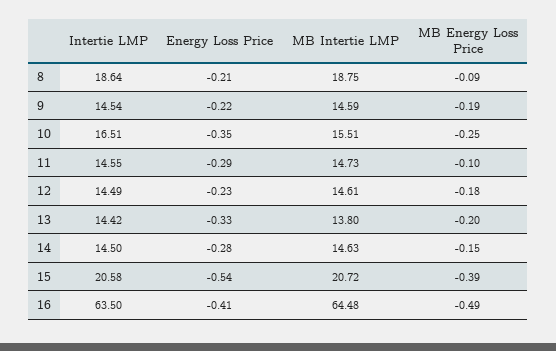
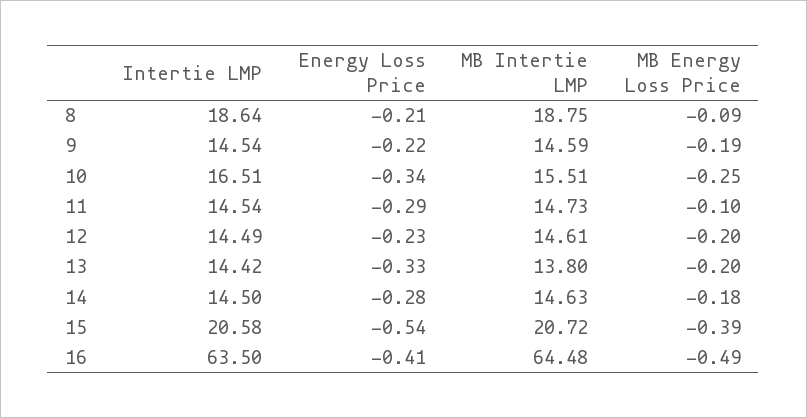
Energy Loss Price, 10: -0.35 -> -0.34
Intertie LMP, 11: 14.55 -> 14.54
MB Energy Loss Price, 12: -0.18 -> -0.2
MB Energy Loss Price, 14: -0.15 -> -0.18

